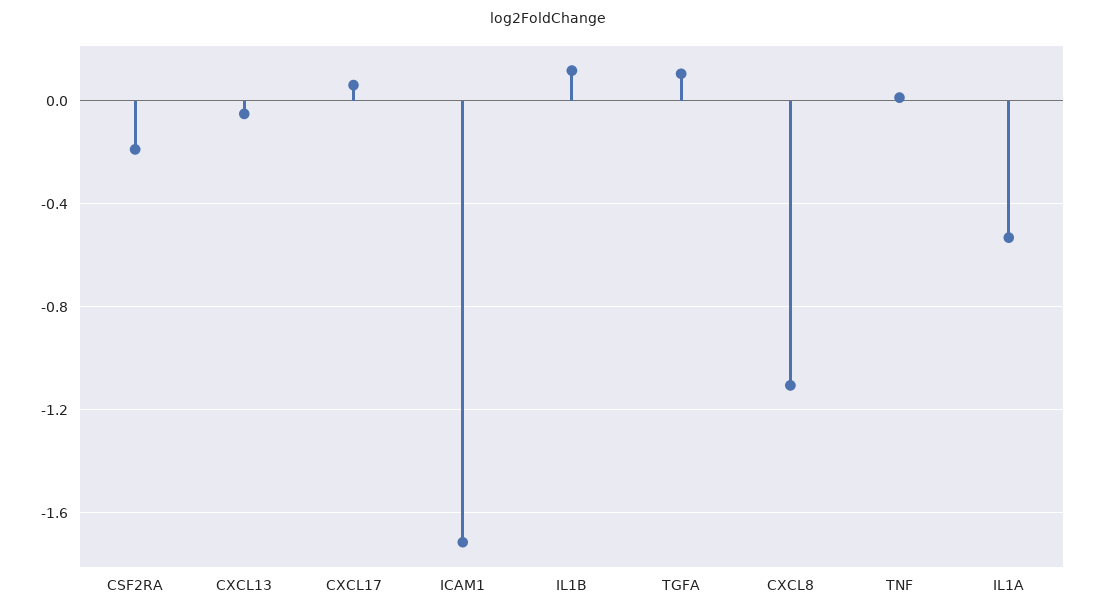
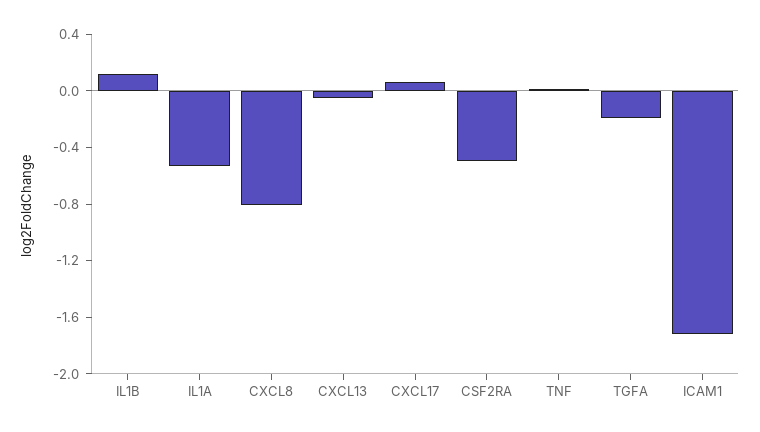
CSF2RA: -0.2 -> -0.5
TGFA: 0.1 -> -0.2
CXCL8: -1.1 -> -0.8

